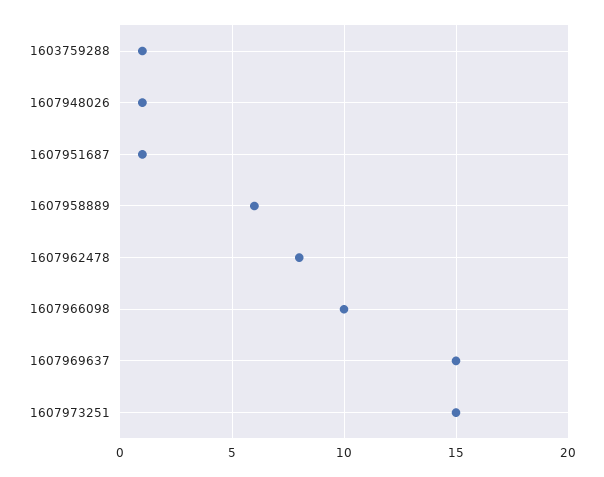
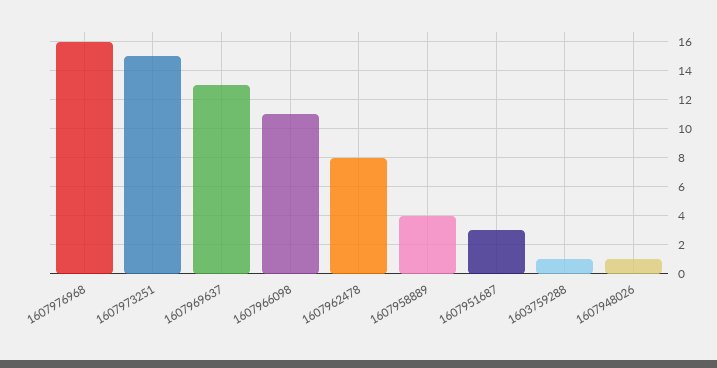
1607951687: 1 -> 3
1607958889: 6 -> 4
1607966098: 10 -> 11
1607969637: 15 -> 13
1607976968: none -> 16

